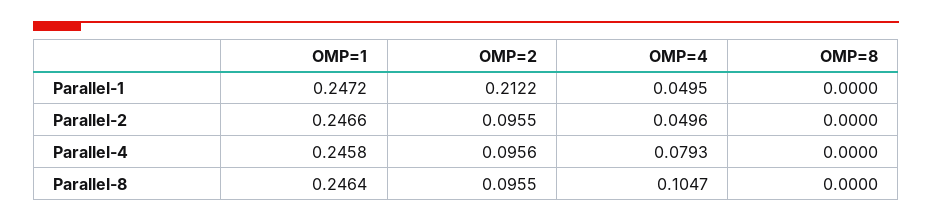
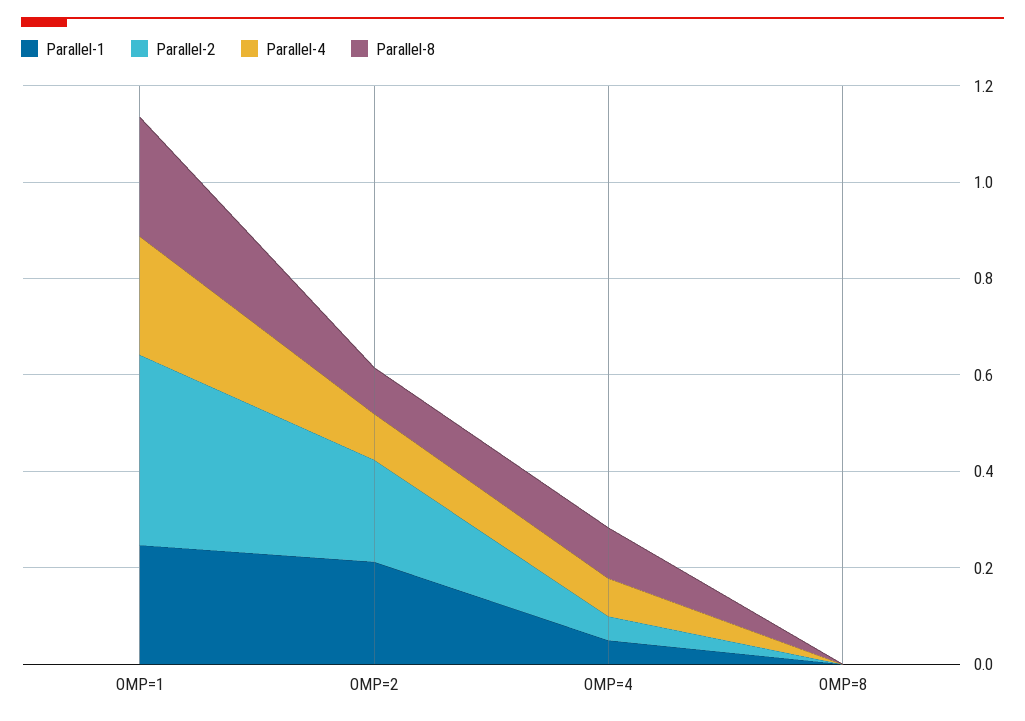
Parallel-2, OMP=1: 0.2466 -> 0.4
Parallel-2, OMP=2: 0.0955 -> 0.2

